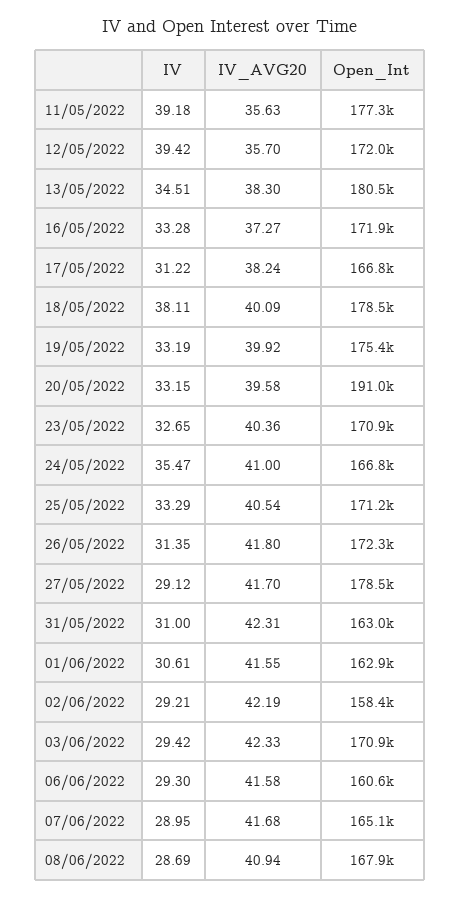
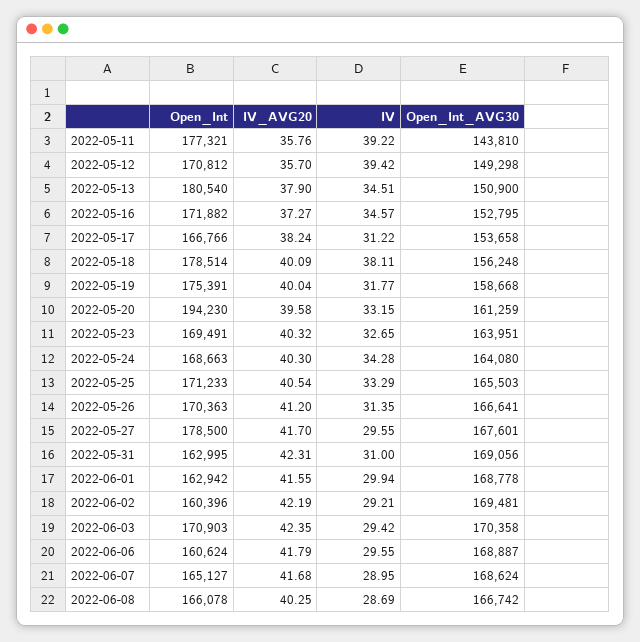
IV, 11/05/2022: 39.18 -> 39.22
IV_AVG20, 11/05/2022: 35.63 -> 35.76
Open_Int, 12/05/2022: 172000 -> 170812
IV_AVG20, 13/05/2022: 38.3 -> 37.9
IV, 16/05/2022: 33.28 -> 34.57
IV, 19/05/2022: 33.19 -> 31.77
IV_AVG20, 19/05/2022: 39.92 -> 40.04
Open_Int, 20/05/2022: 191000 -> 194230
IV_AVG20, 23/05/2022: 40.36 -> 40.32
Open_Int, 23/05/2022: 170900 -> 169491
IV, 24/05/2022: 35.47 -> 34.28
IV_AVG20, 24/05/2022: 41 -> 40.3
Open_Int, 24/05/2022: 166800 -> 168663
IV_AVG20, 26/05/2022: 41.8 -> 41.2
Open_Int, 26/05/2022: 172300 -> 170363
IV, 27/05/2022: 29.12 -> 29.55
IV, 01/06/2022: 30.61 -> 29.94
Open_Int, 02/06/2022: 158400 -> 160396
IV_AVG20, 03/06/2022: 42.33 -> 42.35
IV, 06/06/2022: 29.3 -> 29.55
IV_AVG20, 06/06/2022: 41.58 -> 41.79
IV_AVG20, 08/06/2022: 40.94 -> 40.25
Open_Int, 08/06/2022: 167900 -> 166078
Open_Int_AVG30, 11/05/2022: none -> 143810
Open_Int_AVG30, 12/05/2022: none -> 149298
Open_Int_AVG30, 13/05/2022: none -> 150900
Open_Int_AVG30, 16/05/2022: none -> 152795
Open_Int_AVG30, 17/05/2022: none -> 153658
Open_Int_AVG30, 18/05/2022: none -> 156248
Open_Int_AVG30, 19/05/2022: none -> 158668
Open_Int_AVG30, 20/05/2022: none -> 161259
Open_Int_AVG30, 23/05/2022: none -> 163951
Open_Int_AVG30, 24/05/2022: none -> 164080
Open_Int_AVG30, 25/05/2022: none -> 165503
Open_Int_AVG30, 26/05/2022: none -> 166641
Open_Int_AVG30, 27/05/2022: none -> 167601
Open_Int_AVG30, 31/05/2022: none -> 169056
Open_Int_AVG30, 01/06/2022: none -> 168778
Open_Int_AVG30, 02/06/2022: none -> 169481
Open_Int_AVG30, 03/06/2022: none -> 170358
Open_Int_AVG30, 06/06/2022: none -> 168887
Open_Int_AVG30, 07/06/2022: none -> 168624
Open_Int_AVG30, 08/06/2022: none -> 166742

